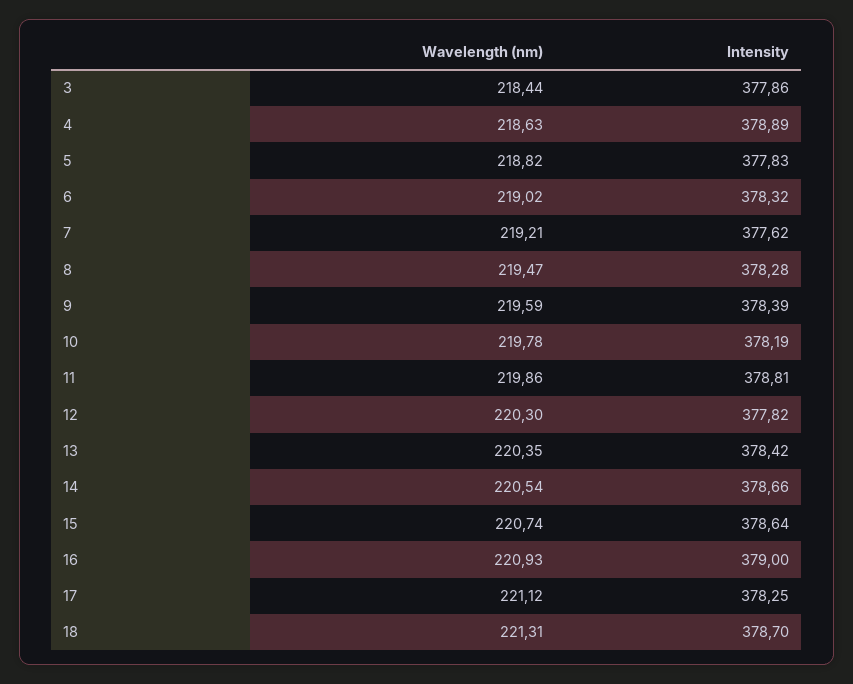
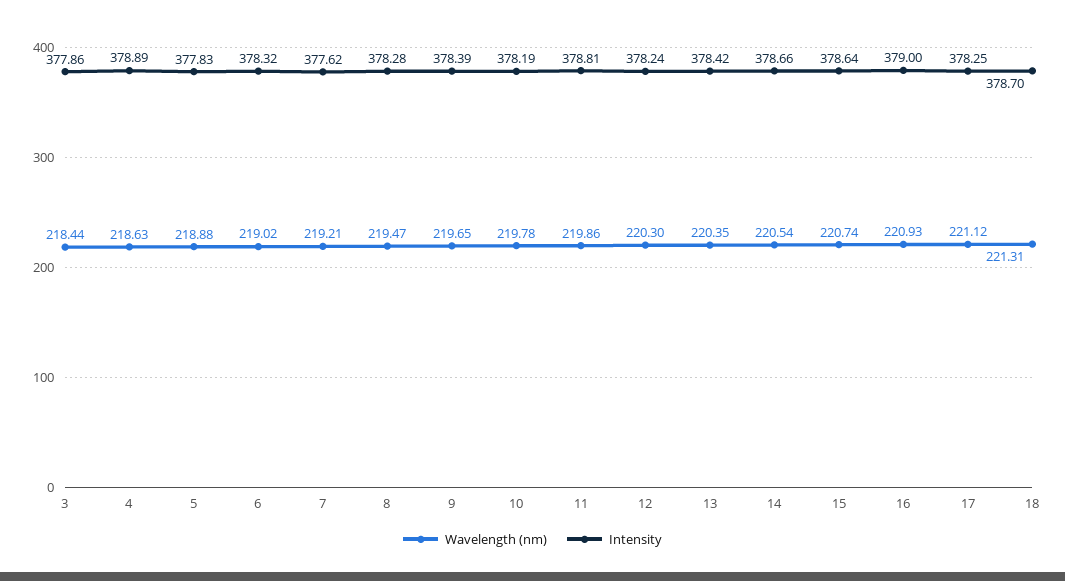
Wavelength (nm), 5: 218.82 -> 218.88
Wavelength (nm), 9: 219.59 -> 219.65
Intensity, 12: 377.82 -> 378.24

